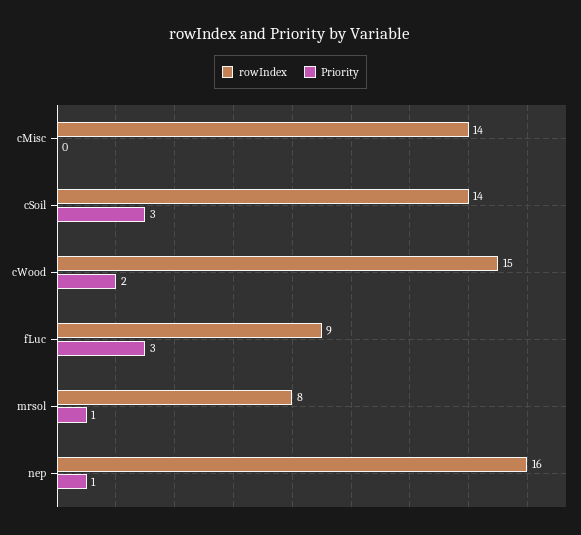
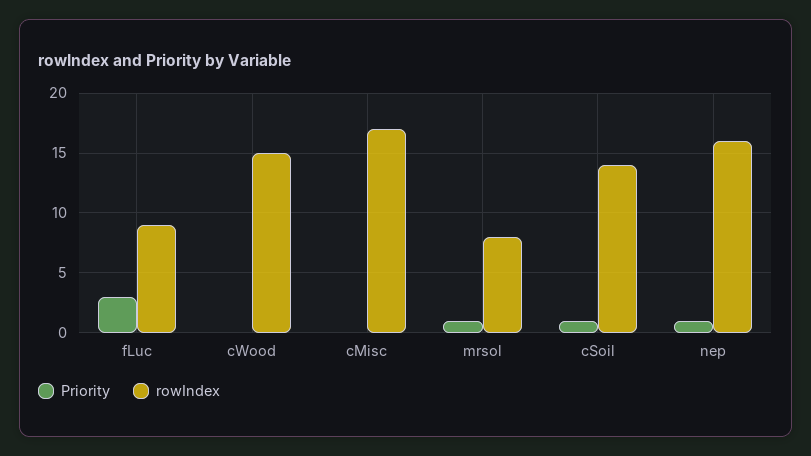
rowIndex, cMisc: 14 -> 17
Priority, cSoil: 3 -> 1
Priority, cWood: 2 -> 0

